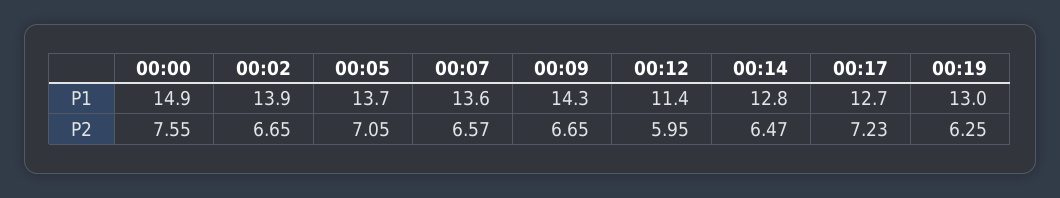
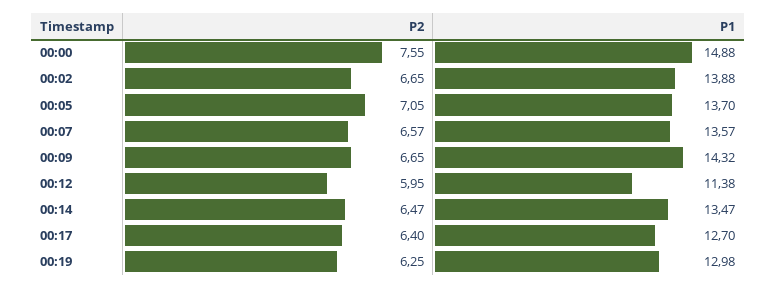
00:14, P1: 12.8 -> 13.47
00:17, P2: 7.23 -> 6.4

